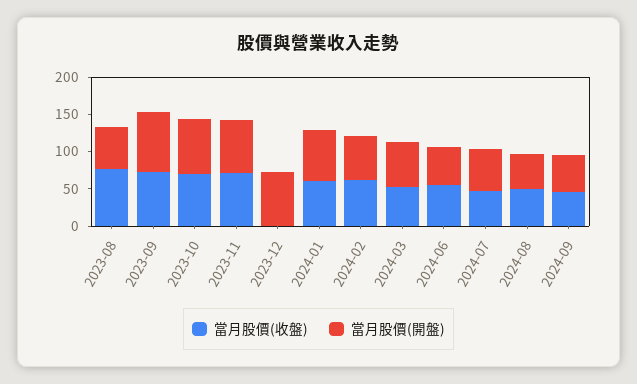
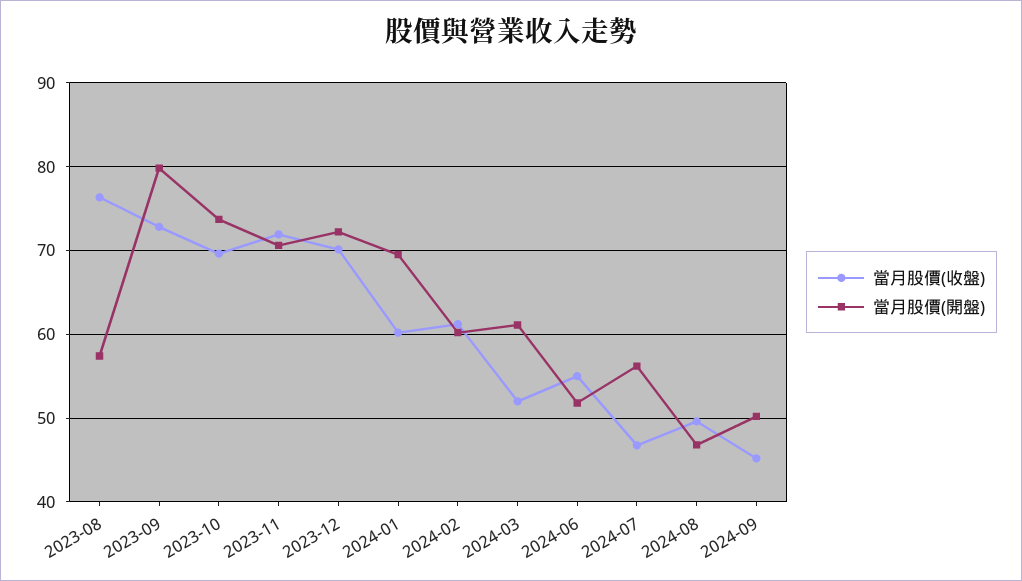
當月股價(收盤), 2023-12: 0 -> 70

